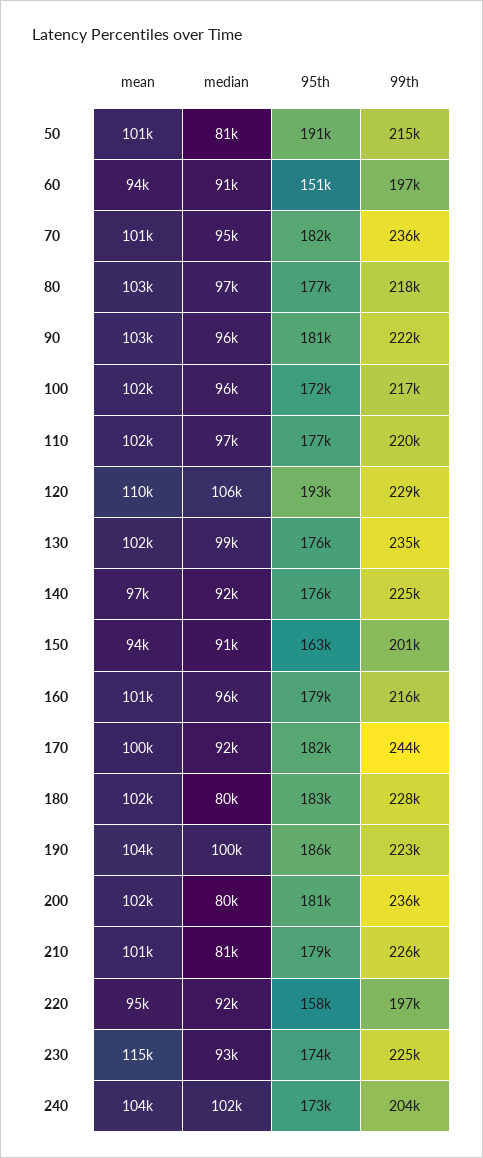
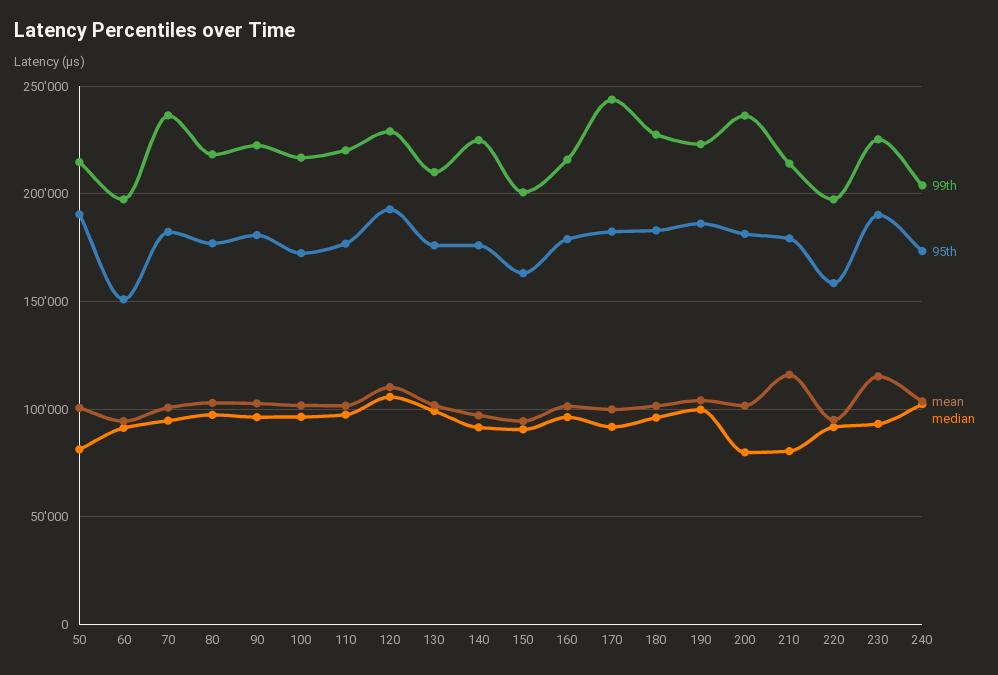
99th, 130: 235000 -> 210000
median, 180: 80000 -> 95000
mean, 210: 101000 -> 115000
99th, 210: 226000 -> 215000
95th, 230: 174000 -> 190000

